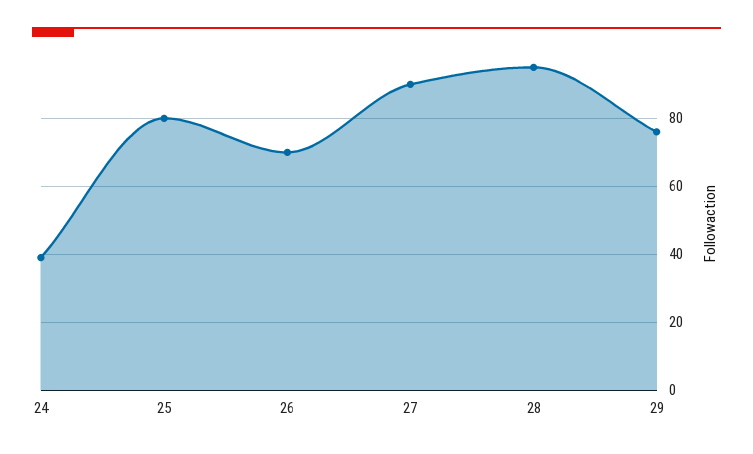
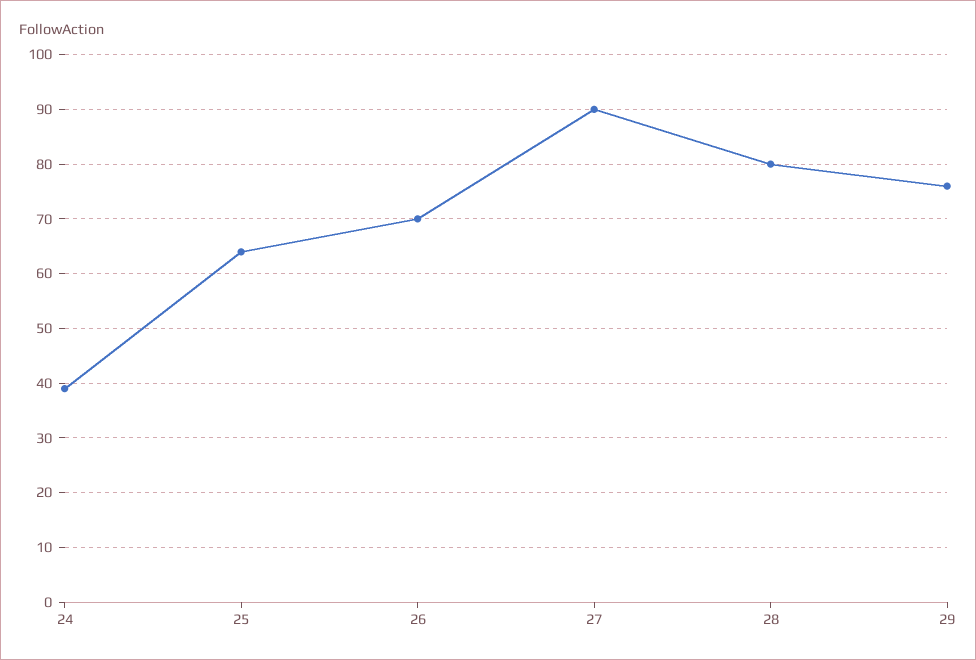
25: 80 -> 65
28: 95 -> 80

